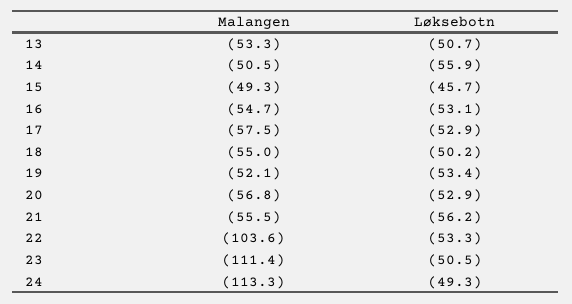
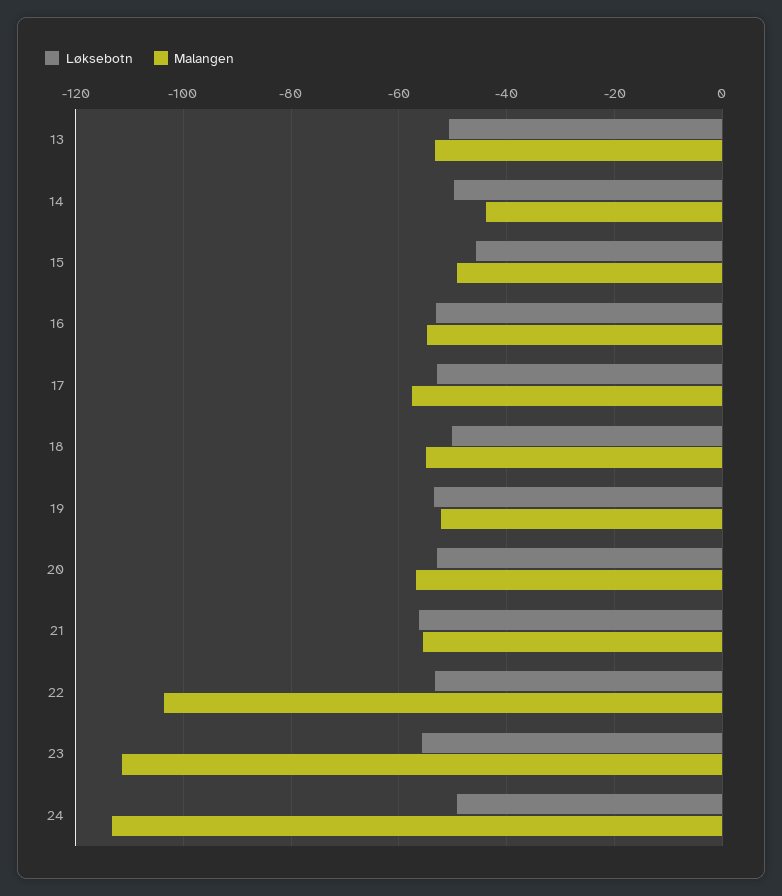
Malangen, 14: -50.5 -> -44
Løksebotn, 14: -55.9 -> -50
Løksebotn, 23: -50.5 -> -56

